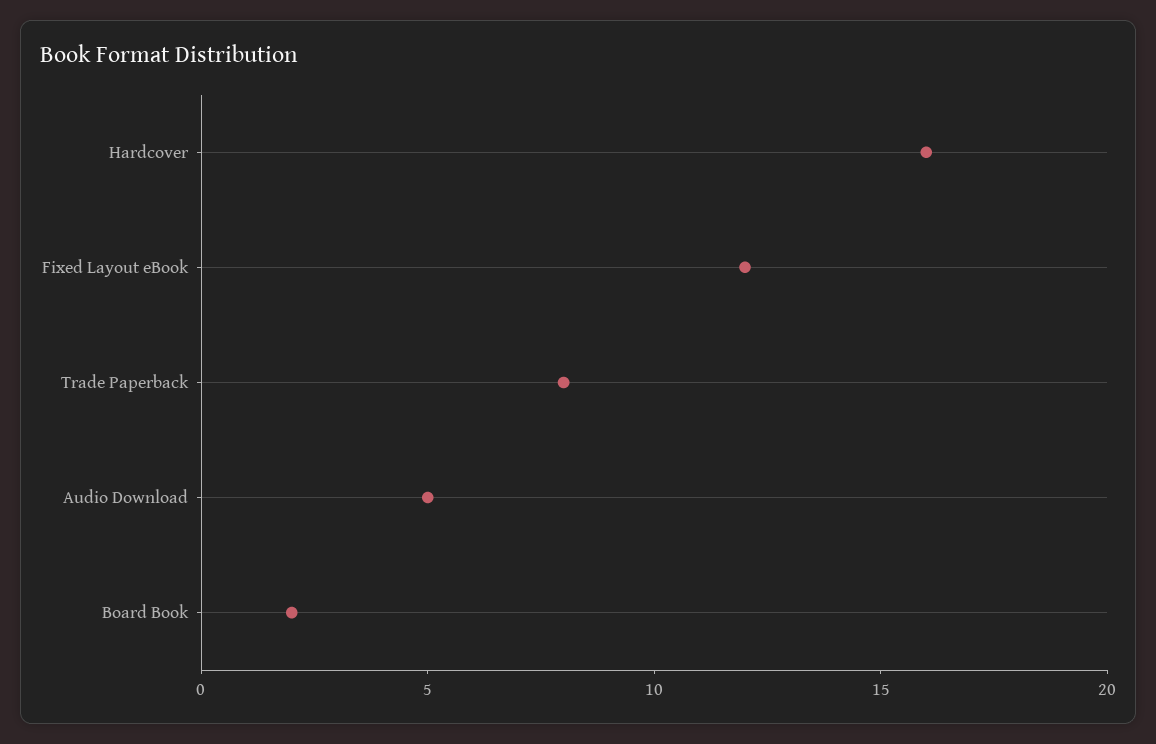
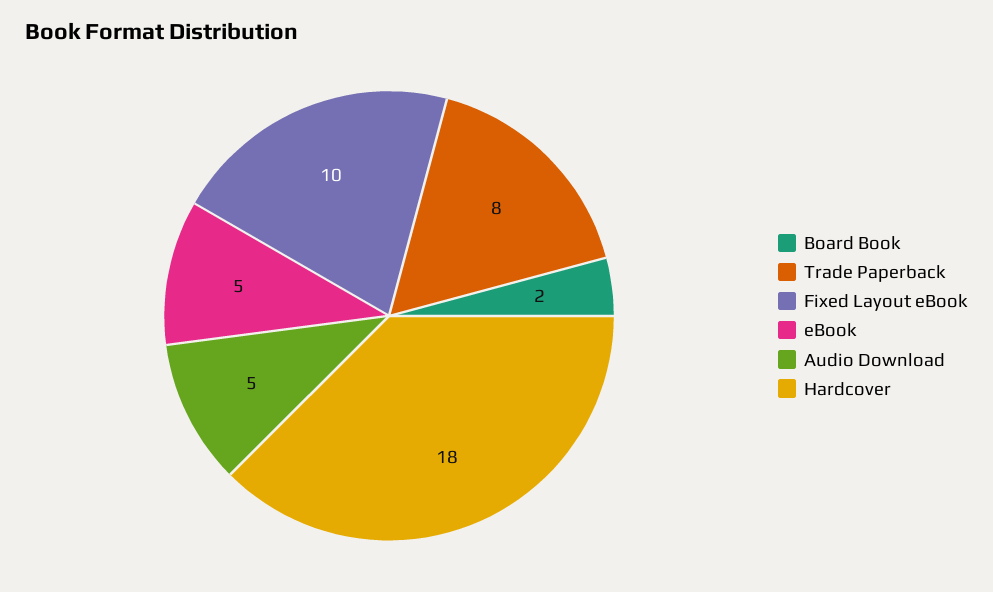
Hardcover: 16 -> 18
Fixed Layout eBook: 12 -> 10
eBook: none -> 5

